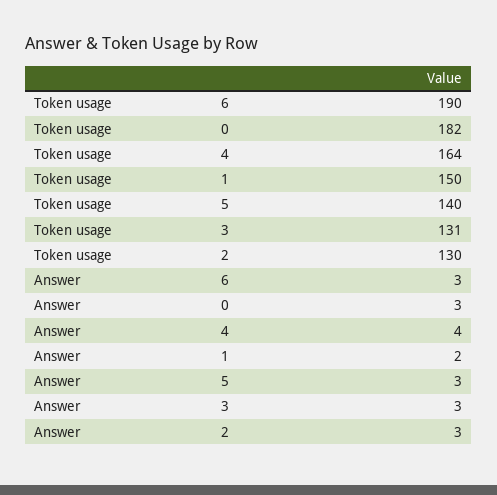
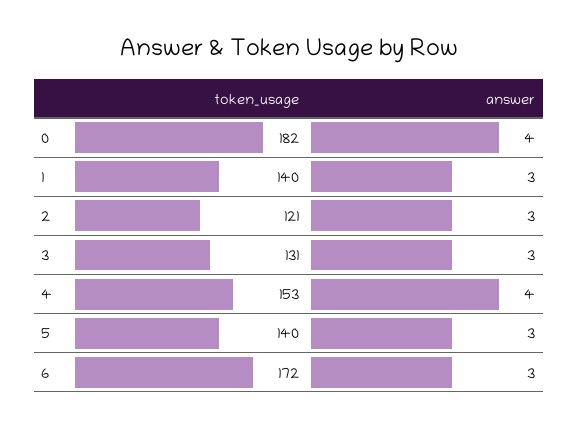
Token usage, 6: 190 -> 172
Token usage, 4: 164 -> 153
Token usage, 1: 150 -> 140
Token usage, 2: 130 -> 121
Answer, 0: 3 -> 4
Answer, 1: 2 -> 3

